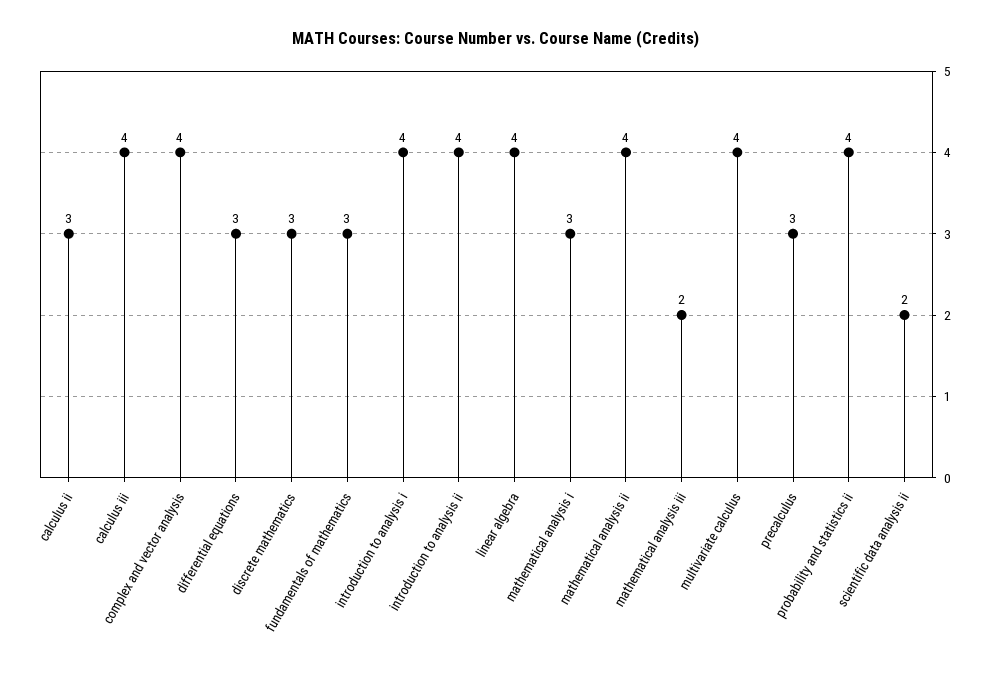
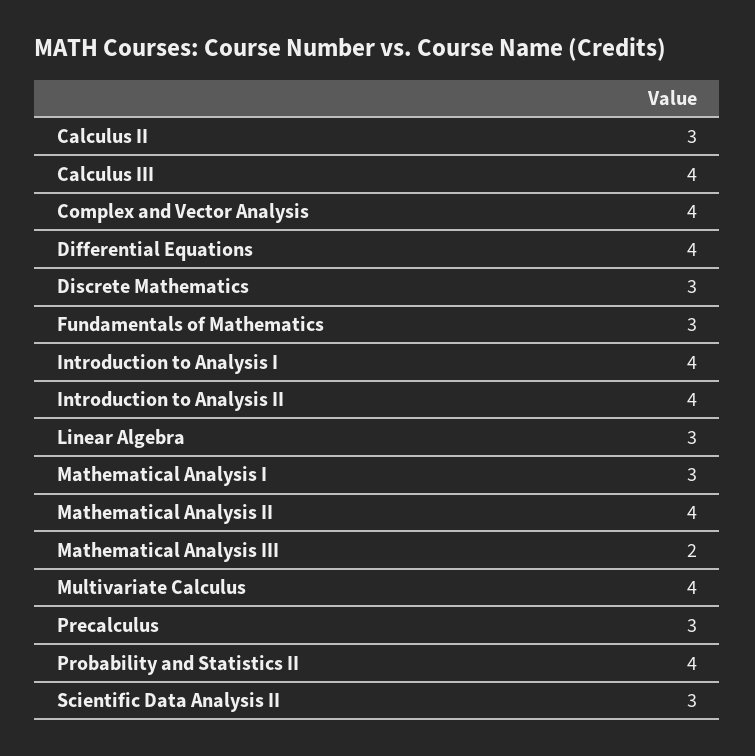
differential equations: 3 -> 4
linear algebra: 4 -> 3
scientific data analysis ii: 2 -> 3

